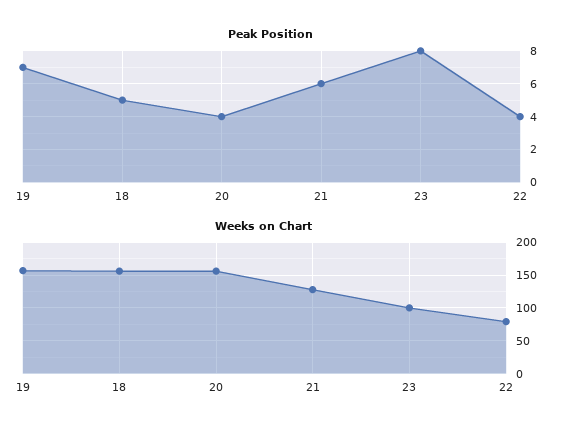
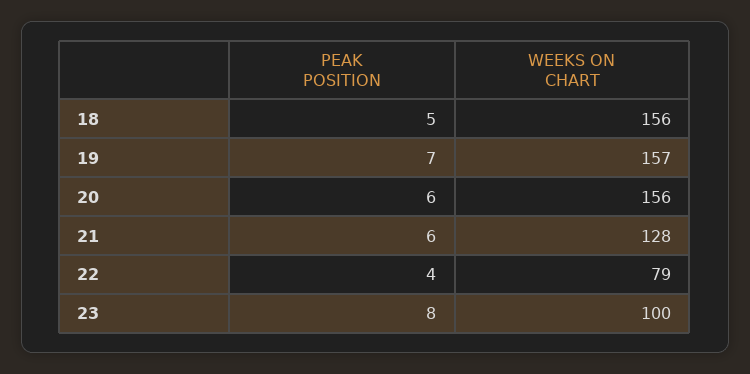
Peak Position, 20: 4 -> 6

